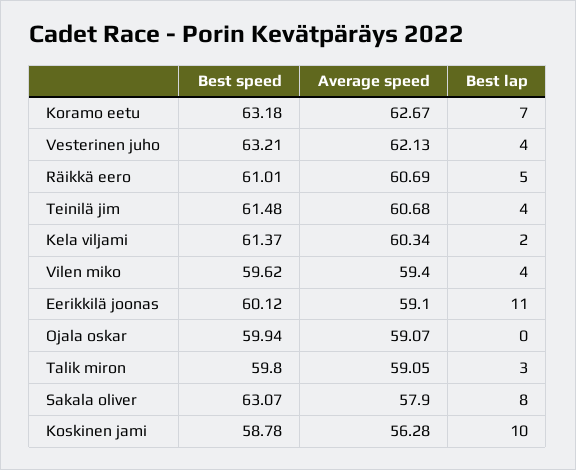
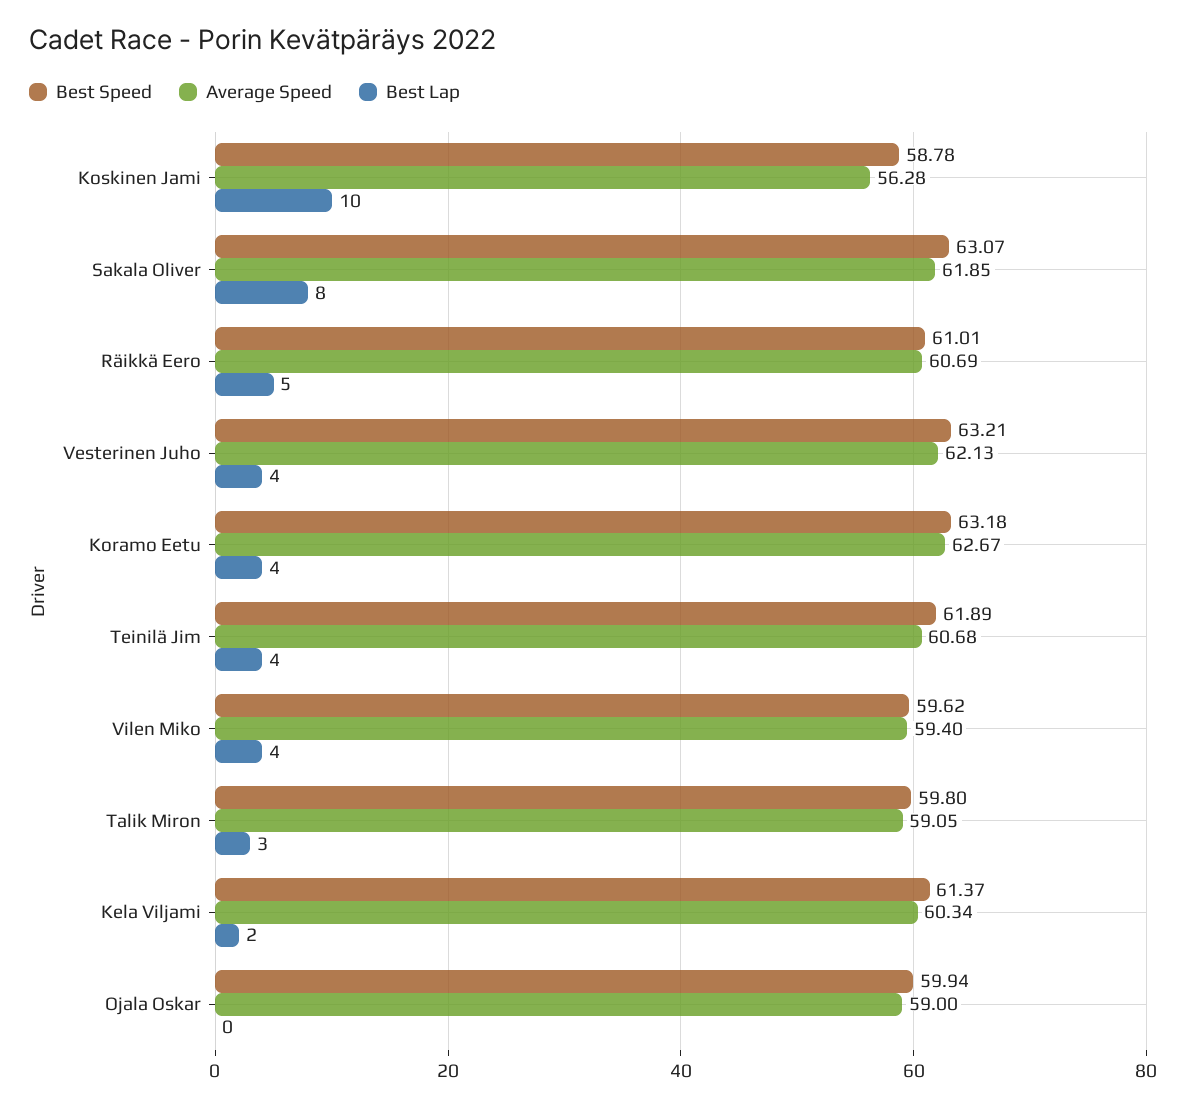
Best lap, Koramo eetu: 7 -> 4
Best speed, Teinilä jim: 61.48 -> 61.89
Best speed, Eerikkilä joonas: 60.12 -> none
Average speed, Eerikkilä joonas: 59.1 -> none
Best lap, Eerikkilä joonas: 11 -> none
Average speed, Ojala oskar: 59.07 -> 59
Average speed, Sakala oliver: 57.9 -> 61.85

